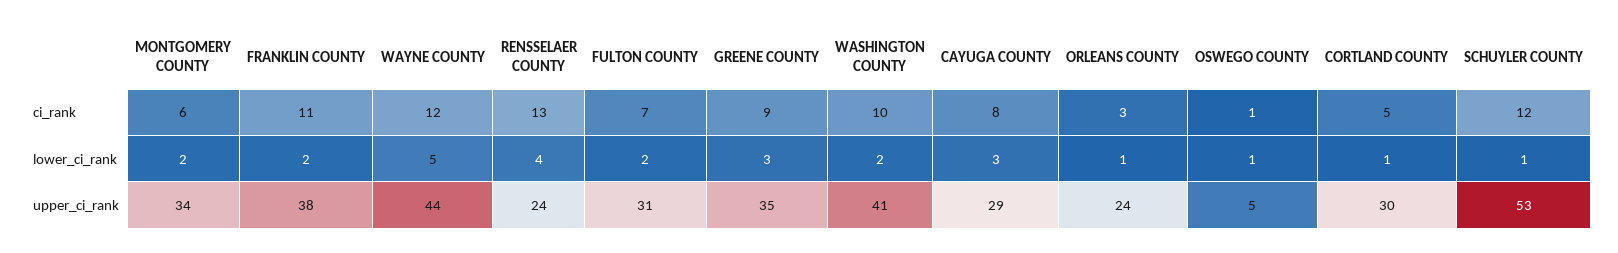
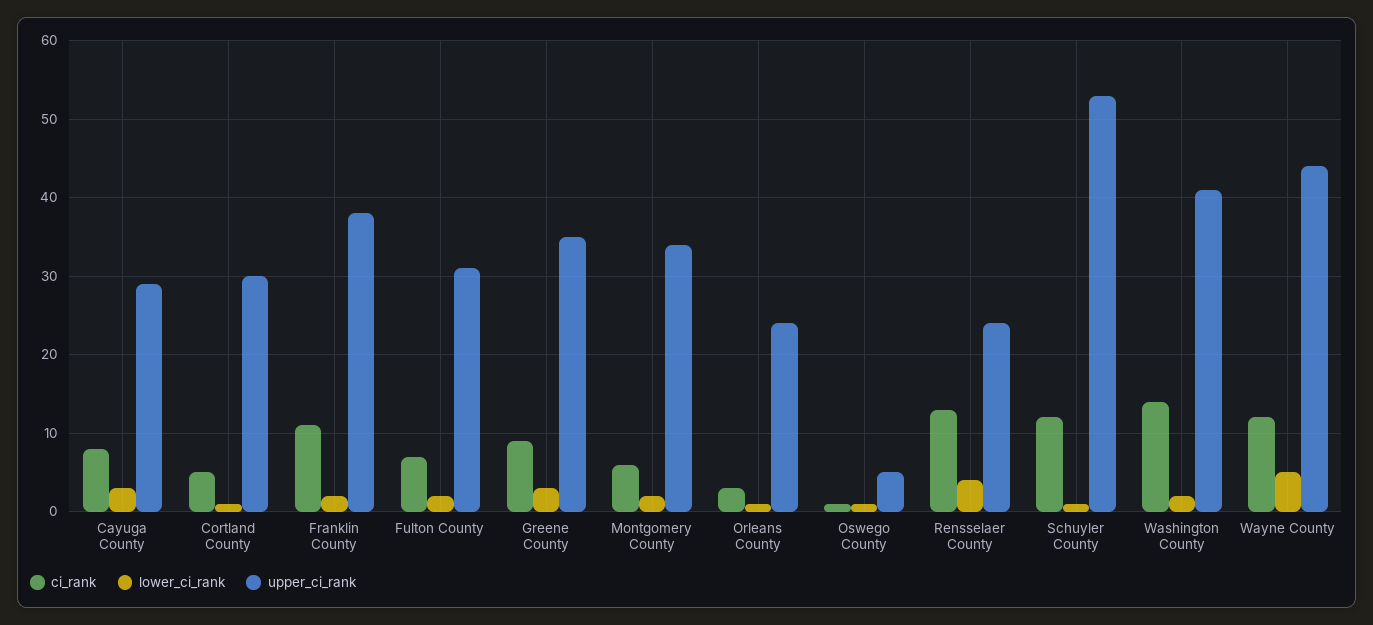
ci_rank, WASHINGTON COUNTY: 10 -> 14

